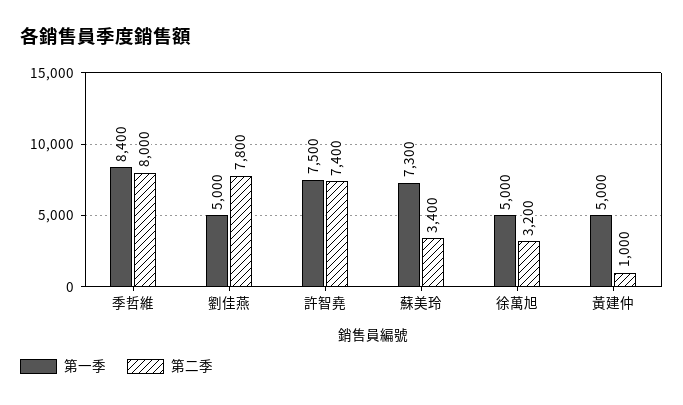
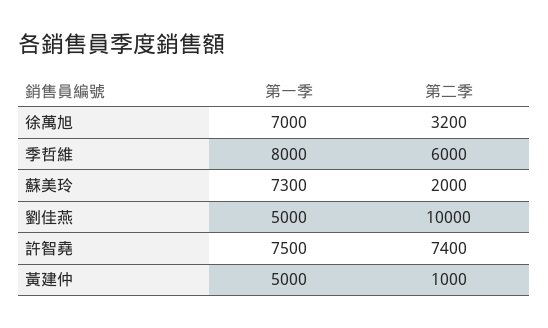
第一季, 季哲維: 8400 -> 8000
第二季, 季哲維: 8000 -> 6000
第二季, 劉佳燕: 7800 -> 10000
第二季, 蘇美玲: 3400 -> 2000
第一季, 徐萬旭: 5000 -> 7000

